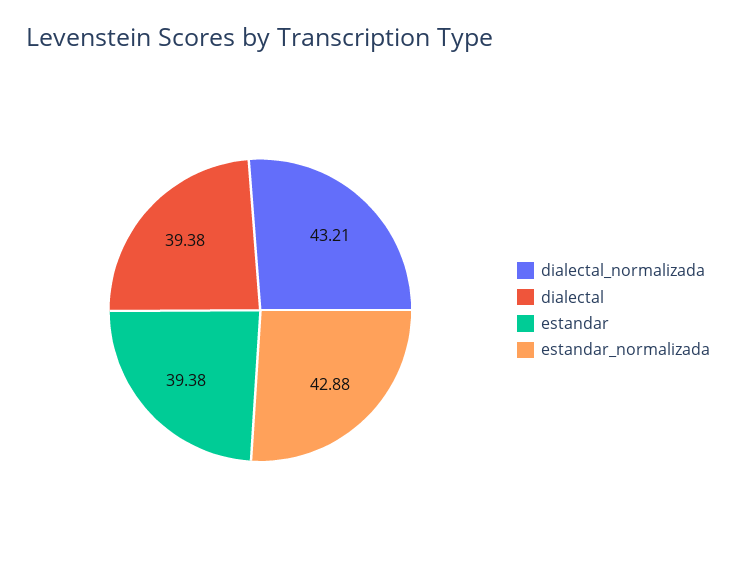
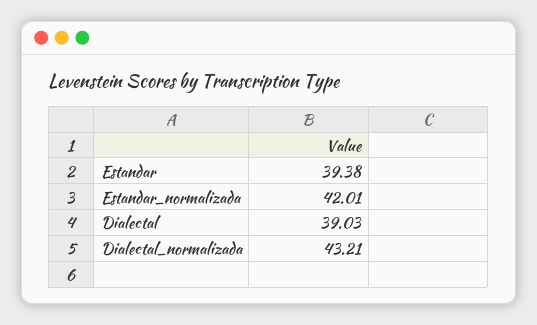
dialectal: 39.38 -> 39.03
estandar_normalizada: 42.88 -> 42.01

